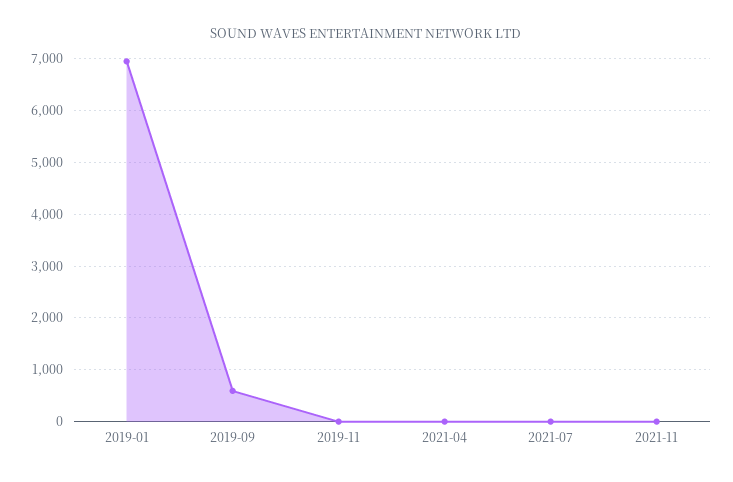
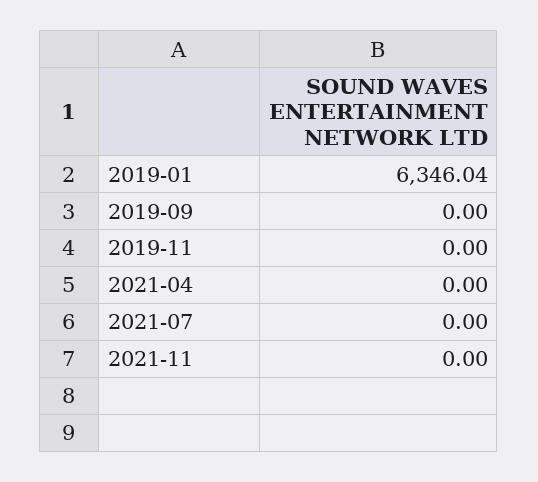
2019-01: 7000 -> 6346.04
2019-09: 600 -> 0

